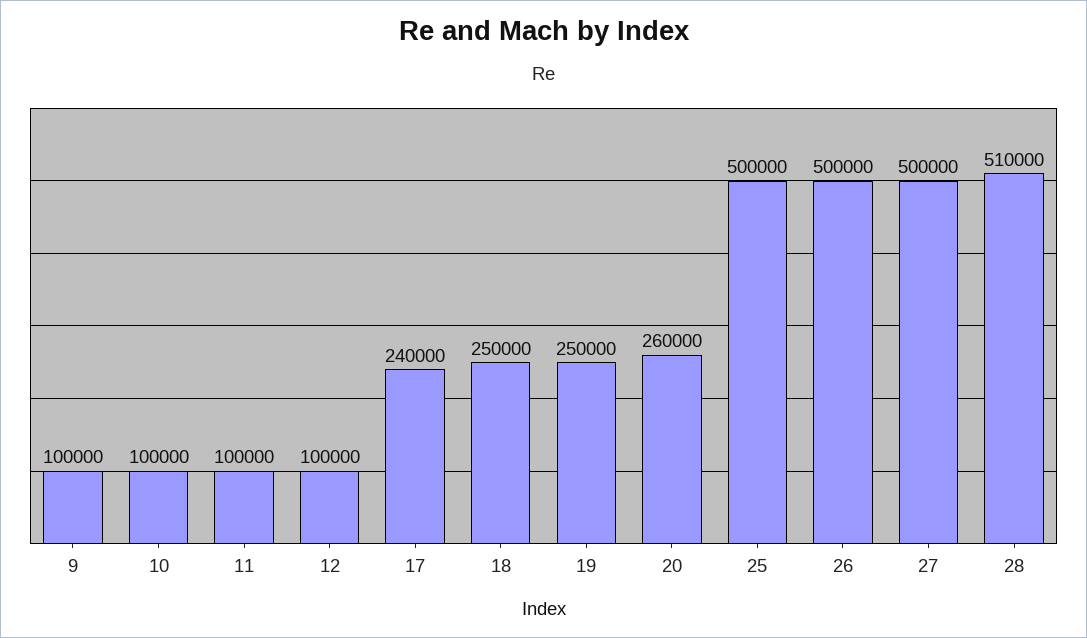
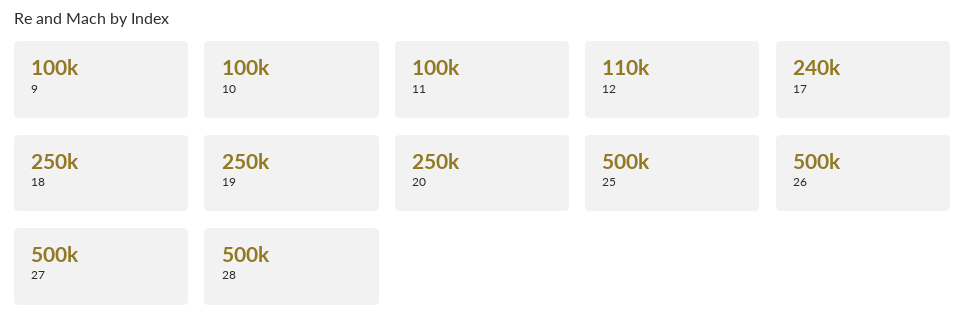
12: 100000 -> 110000
20: 260000 -> 250000
28: 510000 -> 500000

